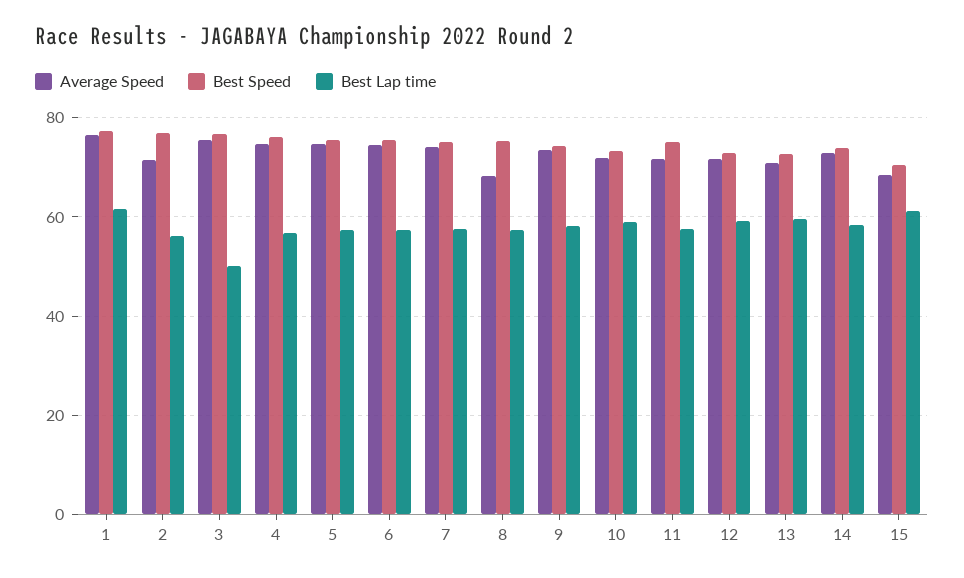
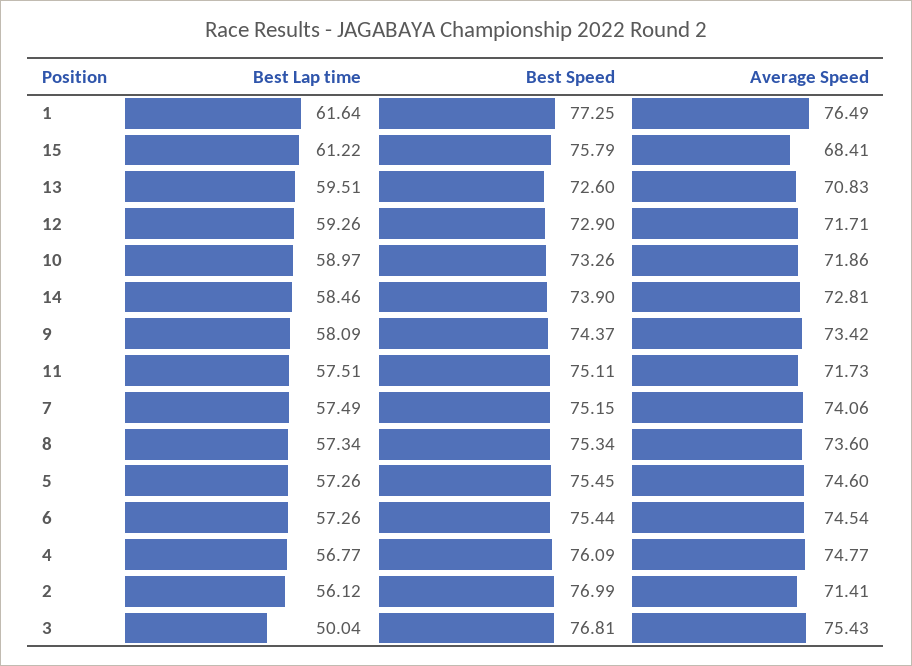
Average Speed, 8: 68 -> 73.6
Best Speed, 15: 70 -> 75.79

